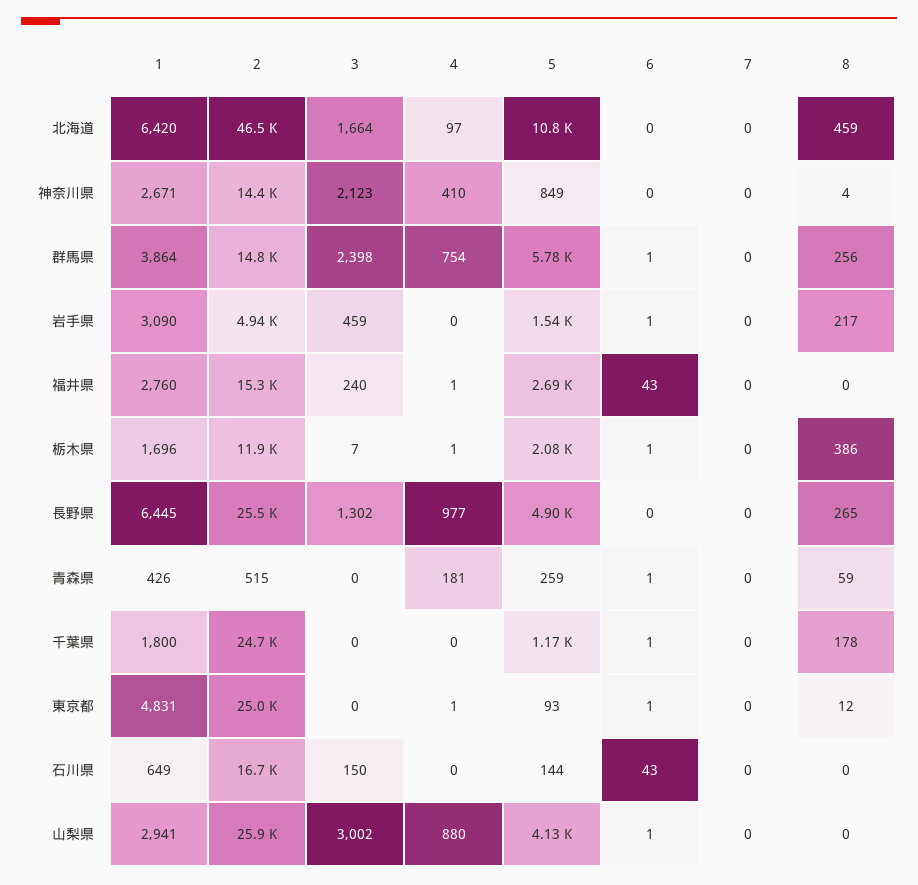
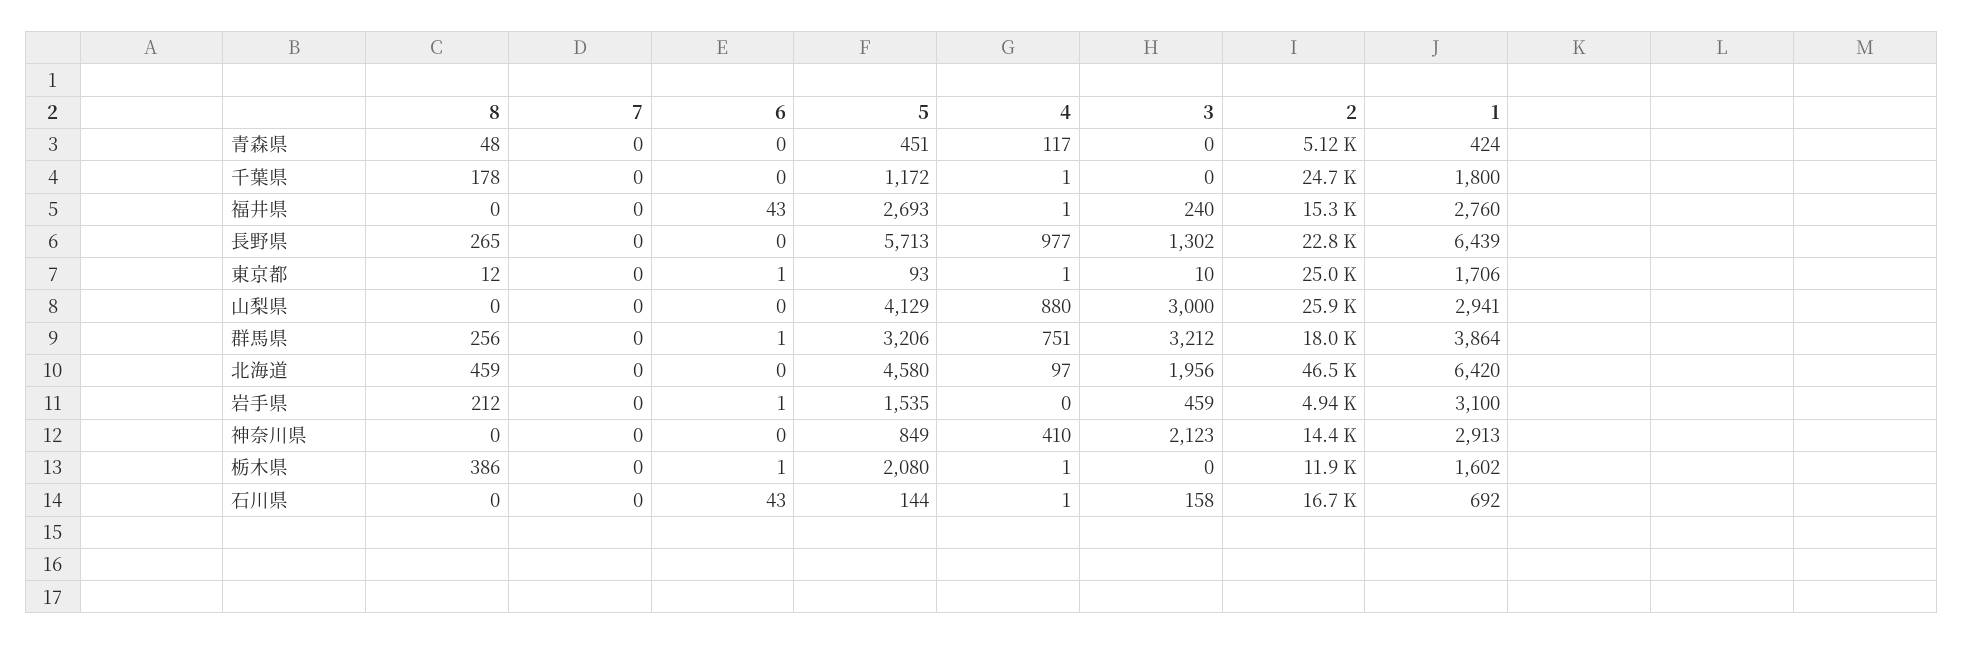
3, 北海道: 1664 -> 1956
5, 北海道: 10800 -> 4580
1, 神奈川県: 2671 -> 2913
8, 神奈川県: 4 -> 0
2, 群馬県: 14800 -> 18000
3, 群馬県: 2398 -> 3212
4, 群馬県: 754 -> 751
5, 群馬県: 5780 -> 3206
1, 岩手県: 3090 -> 3100
8, 岩手県: 217 -> 212
1, 栃木県: 1696 -> 1602
3, 栃木県: 7 -> 0
1, 長野県: 6445 -> 6439
2, 長野県: 25500 -> 22800
5, 長野県: 4900 -> 5713
1, 青森県: 426 -> 424
2, 青森県: 515 -> 5120
4, 青森県: 181 -> 117
5, 青森県: 259 -> 451
6, 青森県: 1 -> 0
8, 青森県: 59 -> 48
4, 千葉県: 0 -> 1
6, 千葉県: 1 -> 0
1, 東京都: 4831 -> 1706
3, 東京都: 0 -> 10
1, 石川県: 649 -> 692
3, 石川県: 150 -> 158
4, 石川県: 0 -> 1
3, 山梨県: 3002 -> 3000
6, 山梨県: 1 -> 0

